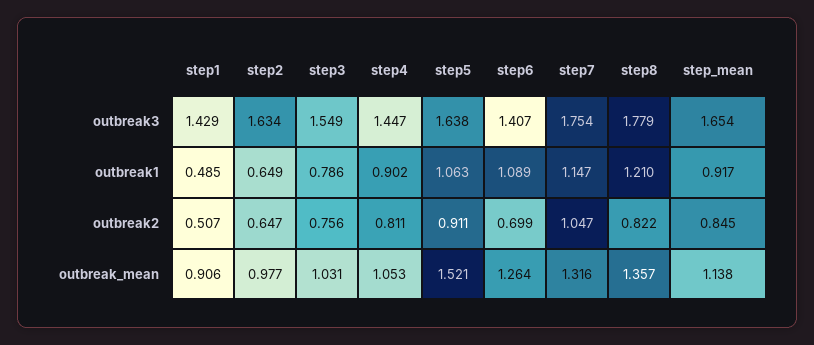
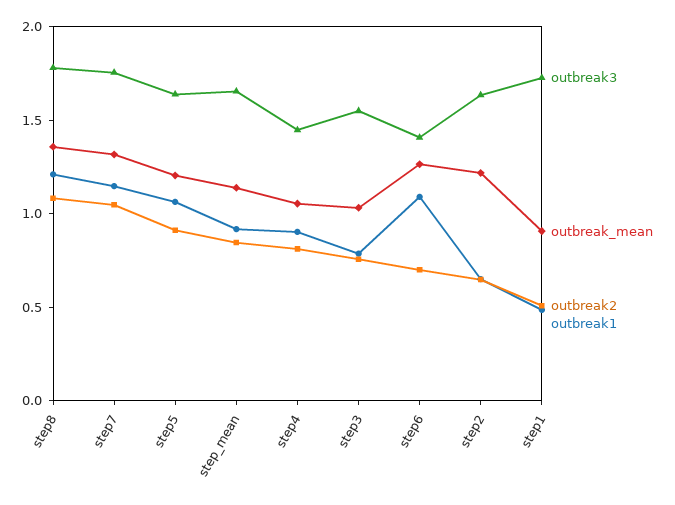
outbreak3, step1: 1.429 -> 1.7
outbreak2, step8: 0.822 -> 1.1
outbreak_mean, step2: 0.977 -> 1.2
outbreak_mean, step5: 1.521 -> 1.2

